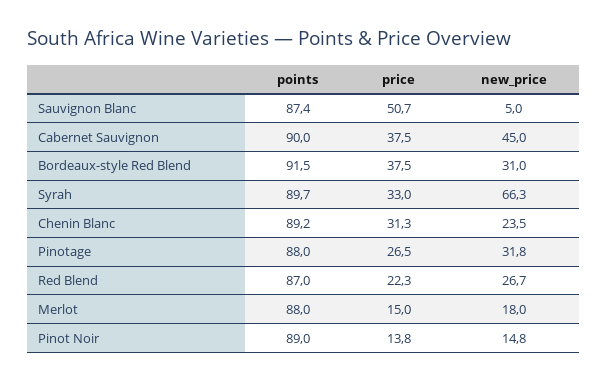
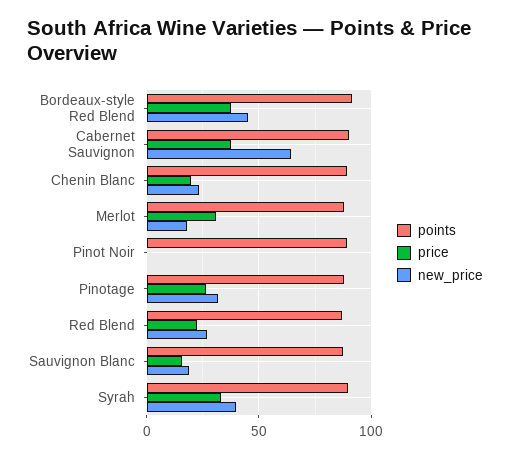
price, Sauvignon Blanc: 50.7 -> 15
new_price, Sauvignon Blanc: 5 -> 20
new_price, Cabernet Sauvignon: 45 -> 65
new_price, Bordeaux-style Red Blend: 31 -> 45
new_price, Syrah: 66.3 -> 40
price, Chenin Blanc: 31.3 -> 20
price, Merlot: 15 -> 30
price, Pinot Noir: 13.8 -> 0
new_price, Pinot Noir: 14.8 -> 0

